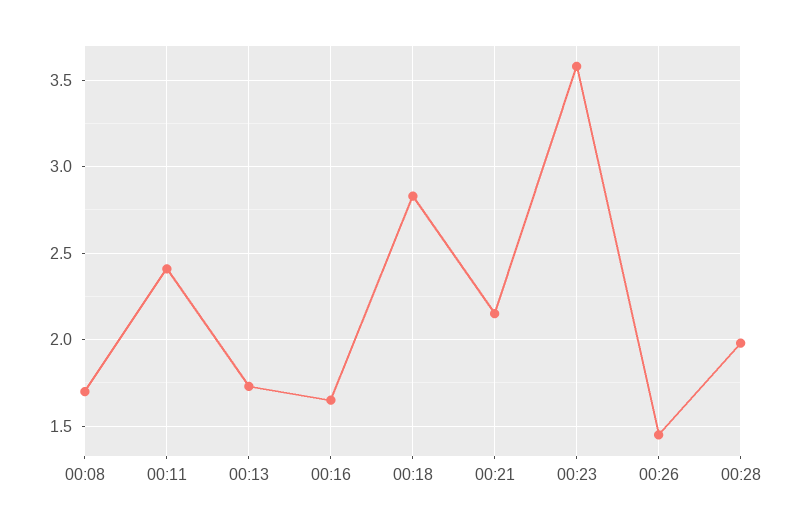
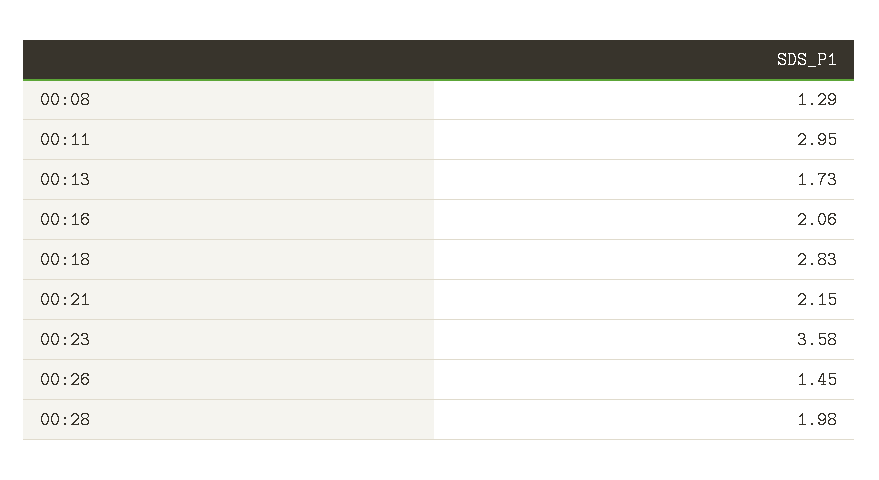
00:08: 1.7 -> 1.29
00:11: 2.4 -> 2.95
00:16: 1.65 -> 2.06

